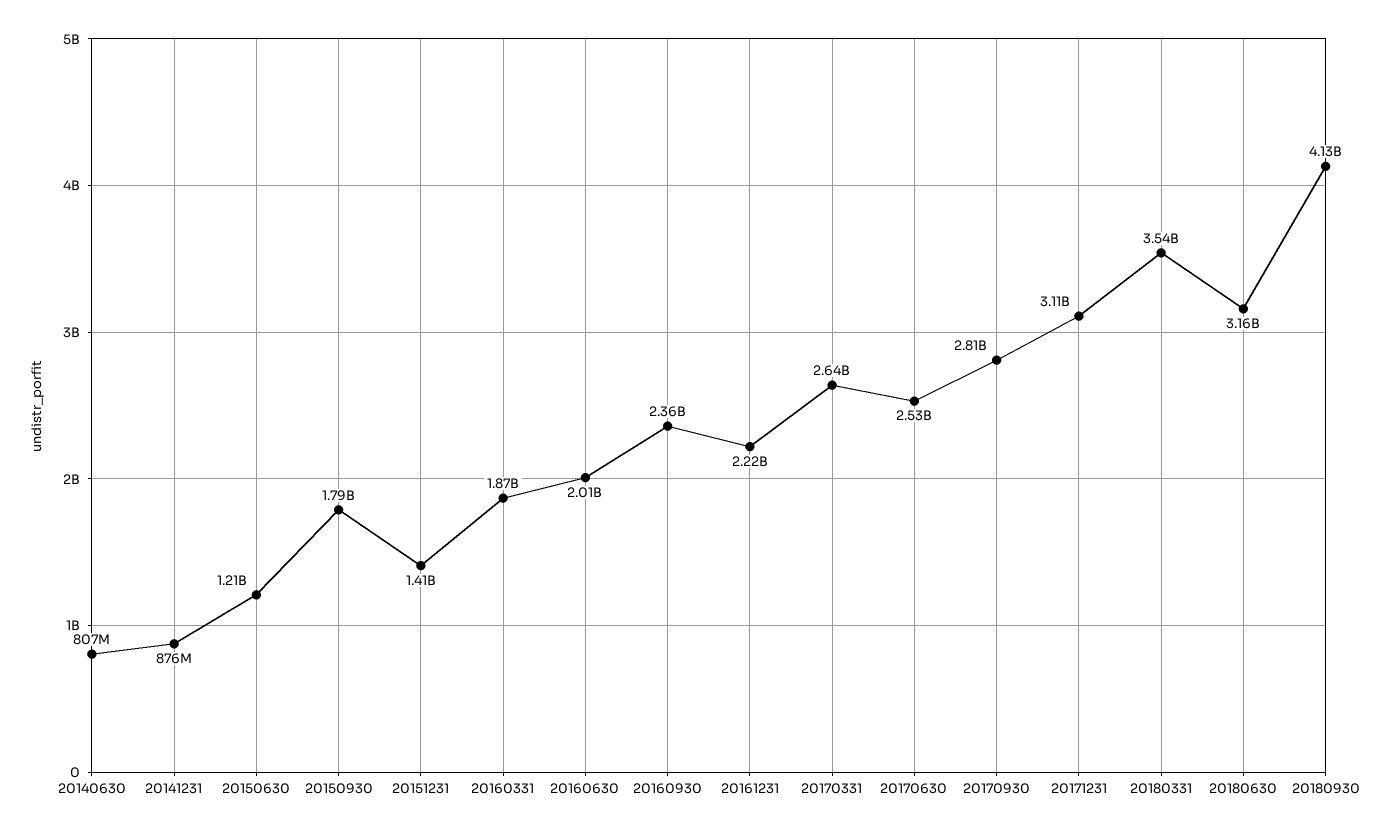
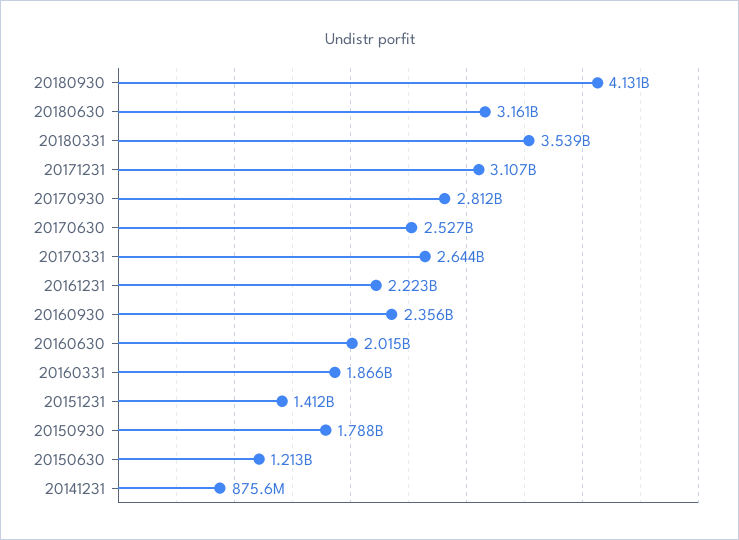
20140630: 807000000 -> none

